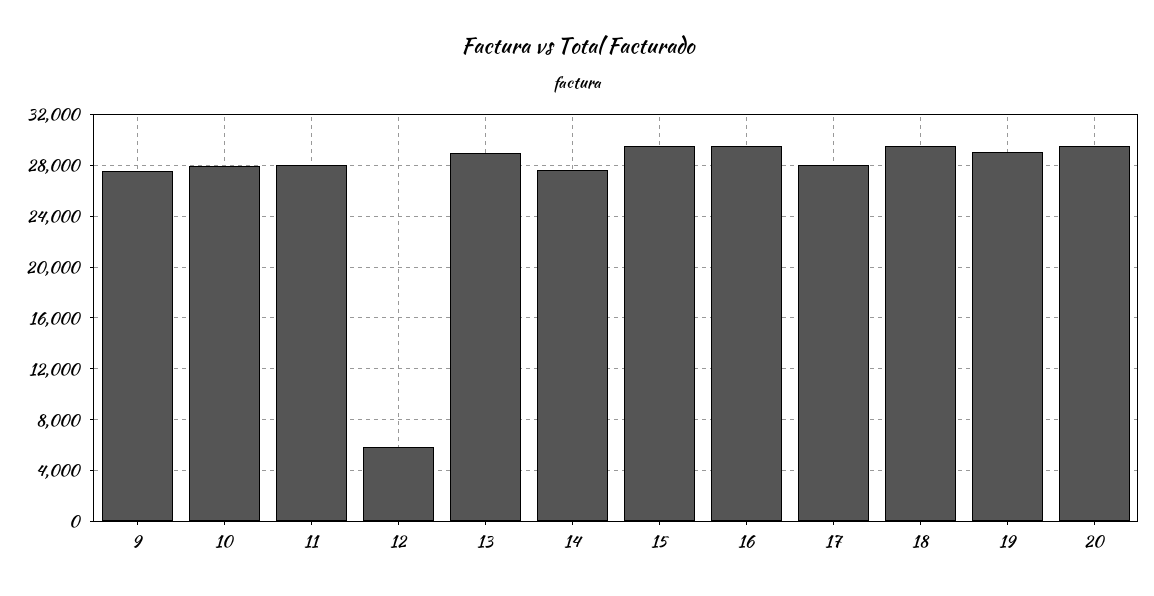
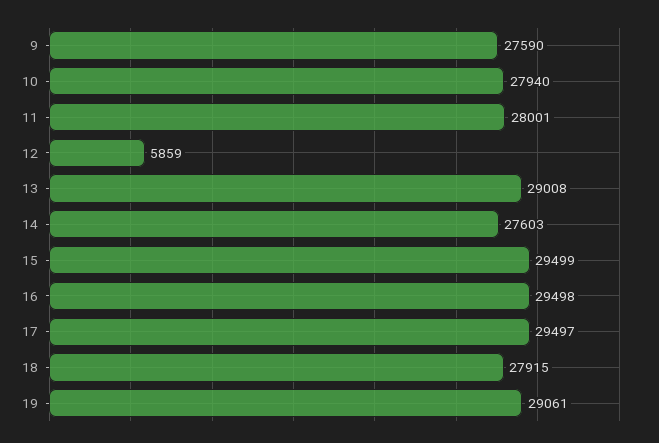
17: 28000 -> 29497
18: 29500 -> 27915
20: 29500 -> none

